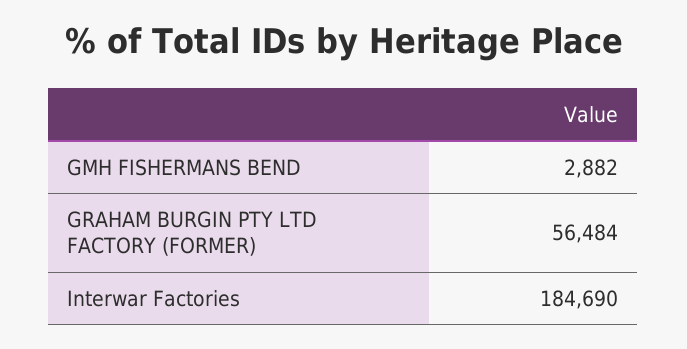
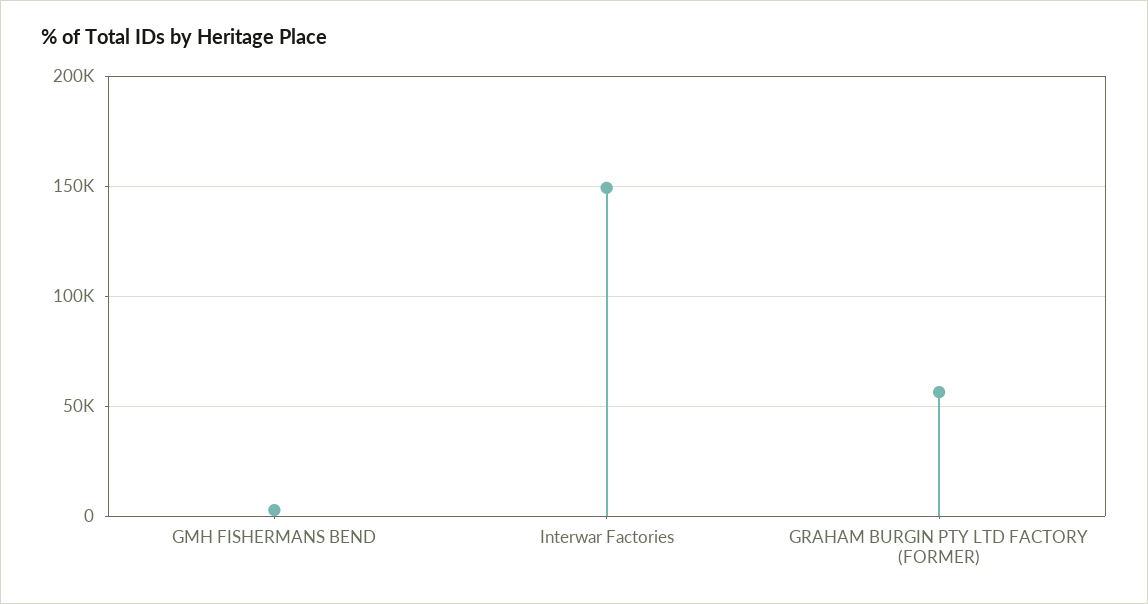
Interwar Factories: 184690 -> 150000

